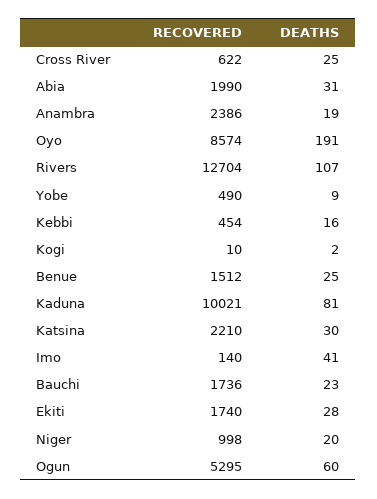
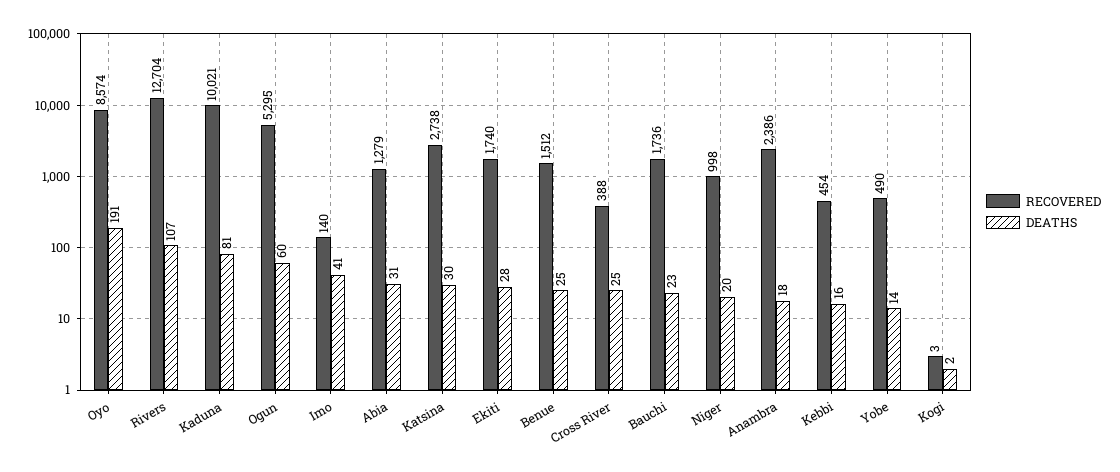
RECOVERED, Cross River: 622 -> 388
RECOVERED, Abia: 1990 -> 1279
DEATHS, Anambra: 19 -> 18
DEATHS, Yobe: 9 -> 14
RECOVERED, Kogi: 10 -> 3
RECOVERED, Katsina: 2210 -> 2738

